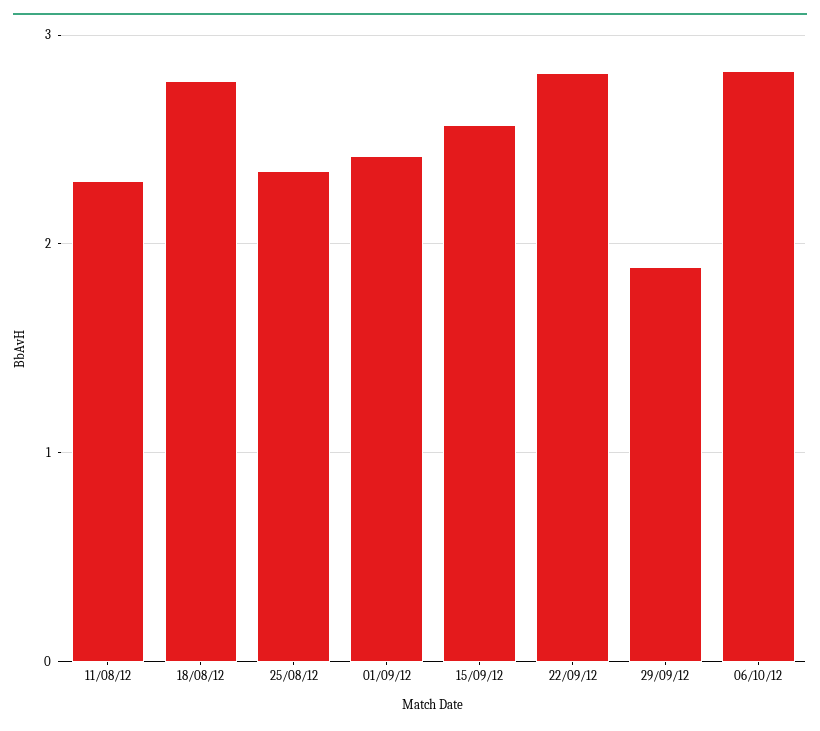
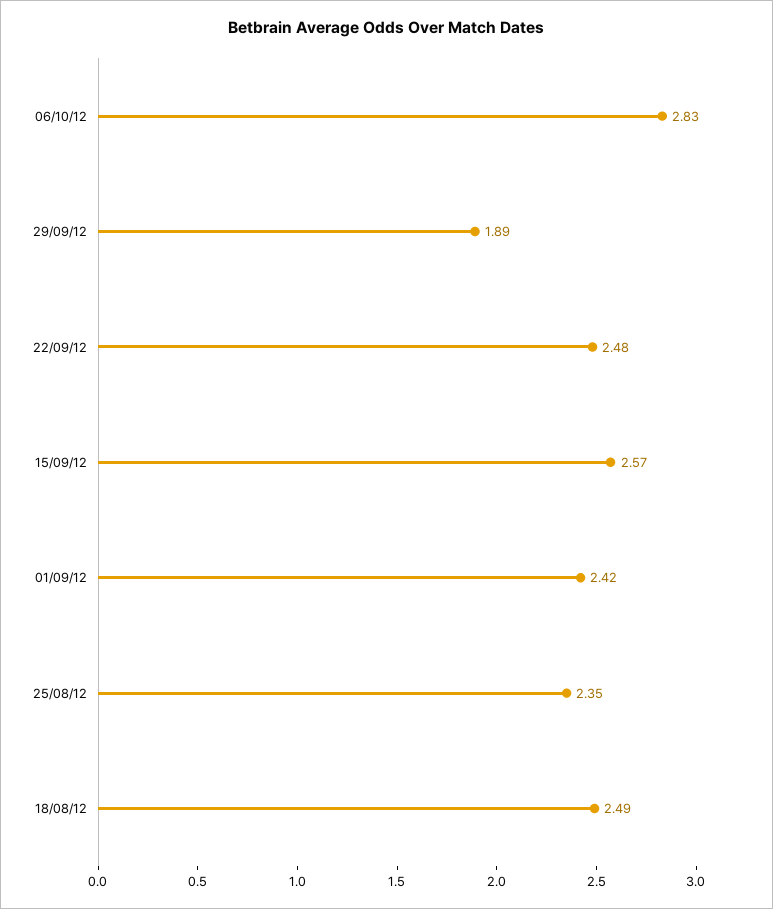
11/08/12: 2.3 -> none
18/08/12: 2.8 -> 2.49
22/09/12: 2.8 -> 2.48

